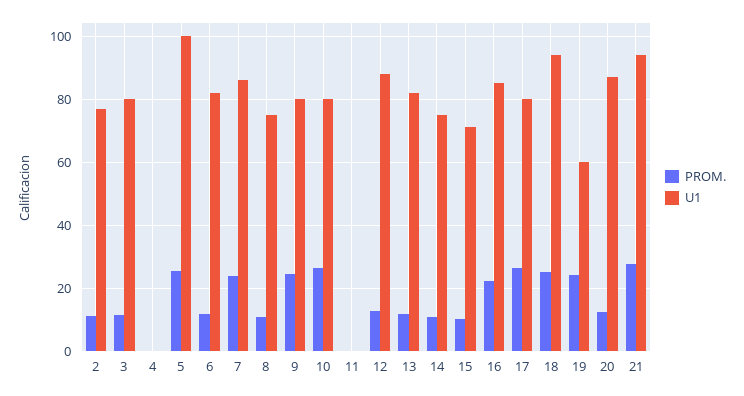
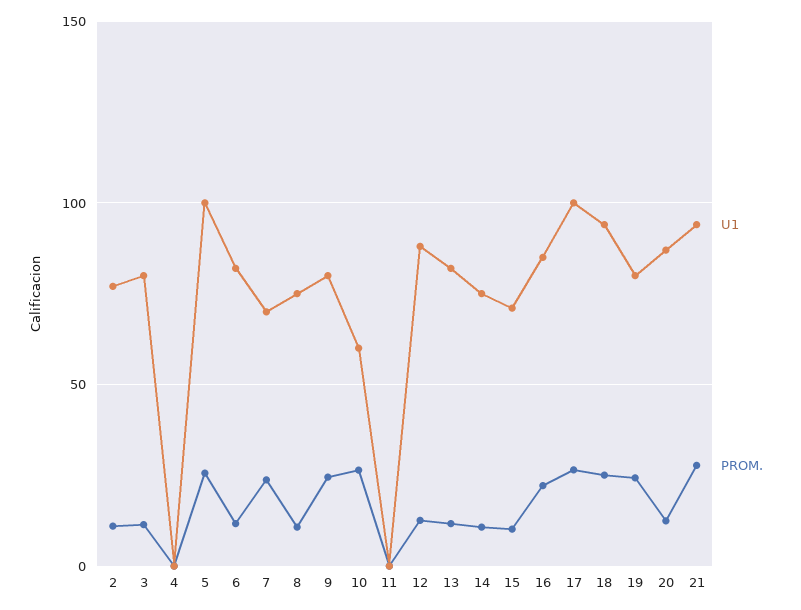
U1, 7: 86 -> 70
U1, 10: 80 -> 60
U1, 17: 80 -> 100
U1, 19: 60 -> 80

